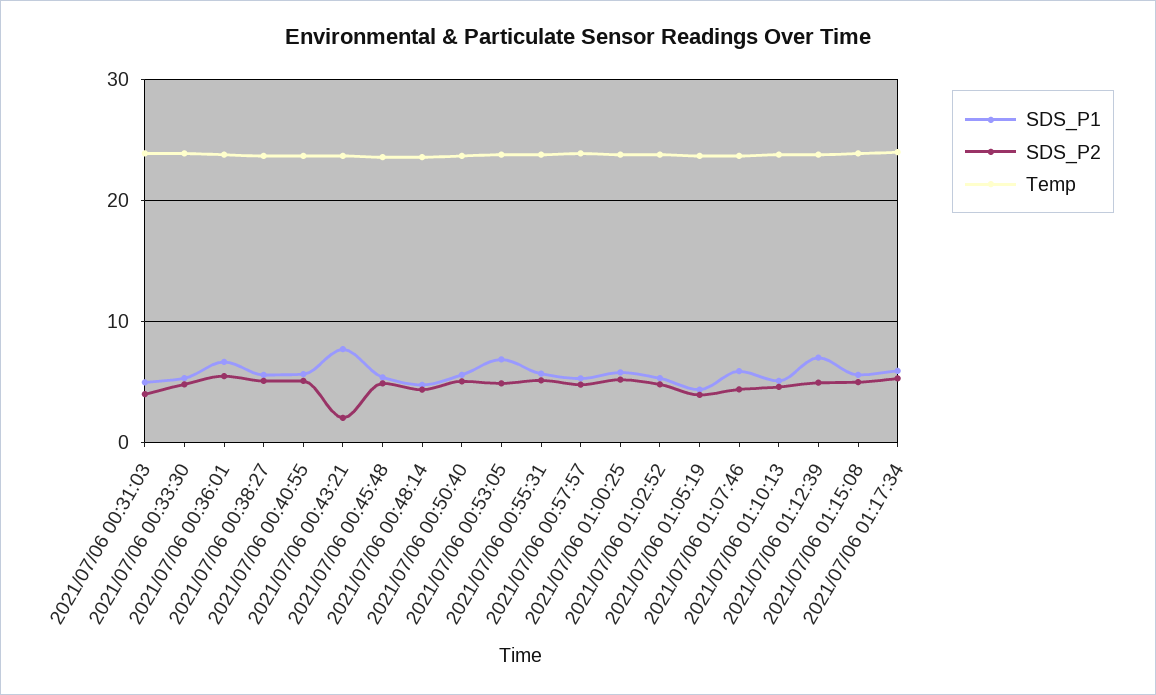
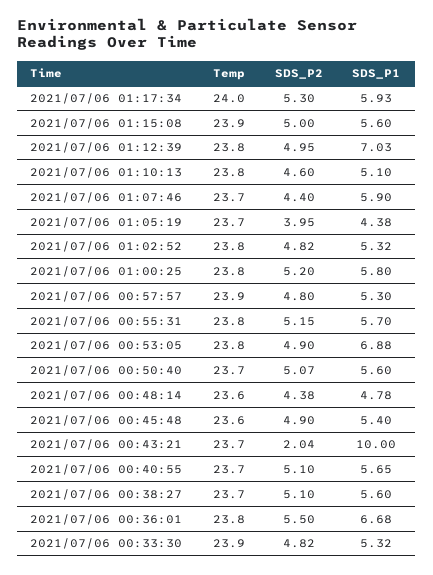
SDS_P1, 2021/07/06 00:31:03: 5 -> none
SDS_P2, 2021/07/06 00:31:03: 4 -> none
Temp, 2021/07/06 00:31:03: 24 -> none
SDS_P1, 2021/07/06 00:43:21: 8 -> 10

